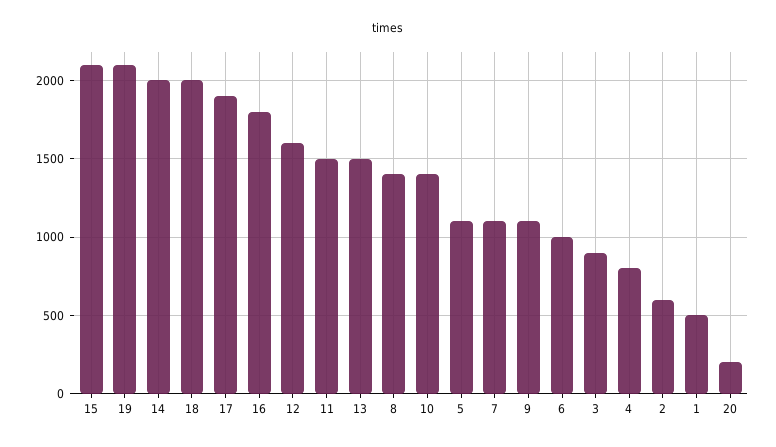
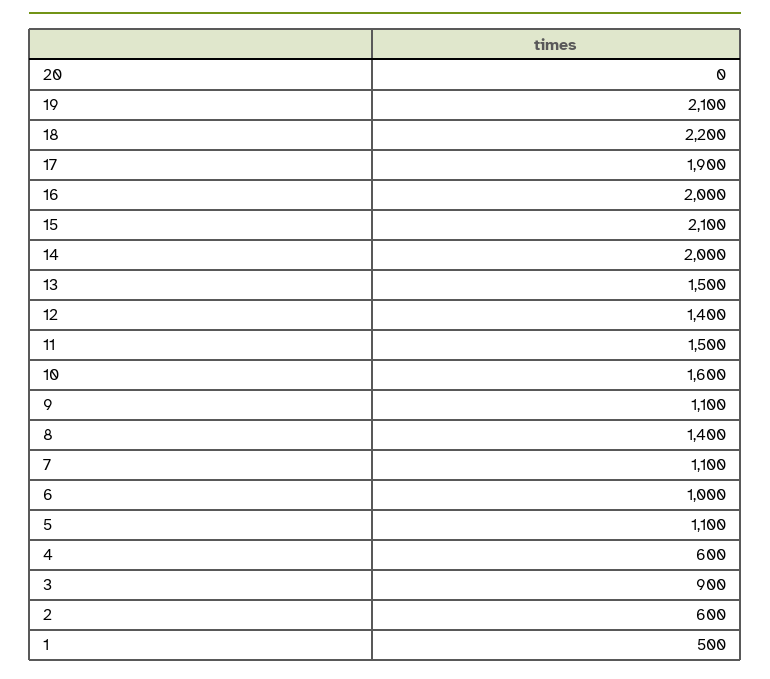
18: 2000 -> 2200
16: 1800 -> 2000
12: 1600 -> 1400
10: 1400 -> 1600
4: 800 -> 600
20: 200 -> 0

